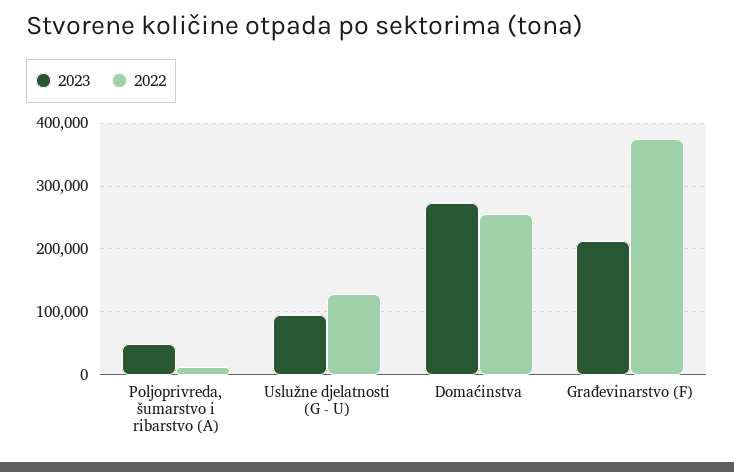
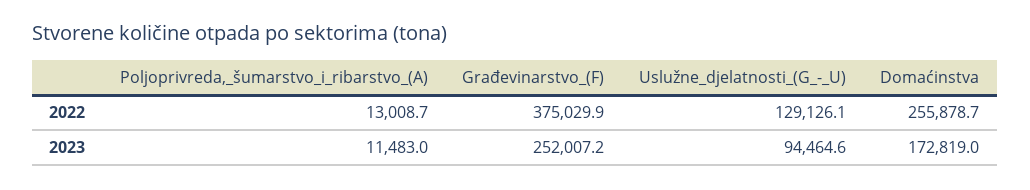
2023, Poljoprivreda, šumarstvo i ribarstvo (A): 50000 -> 11483
2023, Domaćinstva: 270000 -> 172819
2023, Građevinarstvo (F): 210000 -> 252007.2

